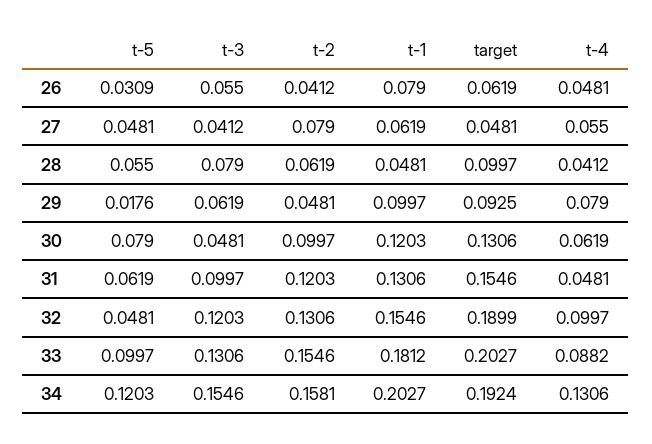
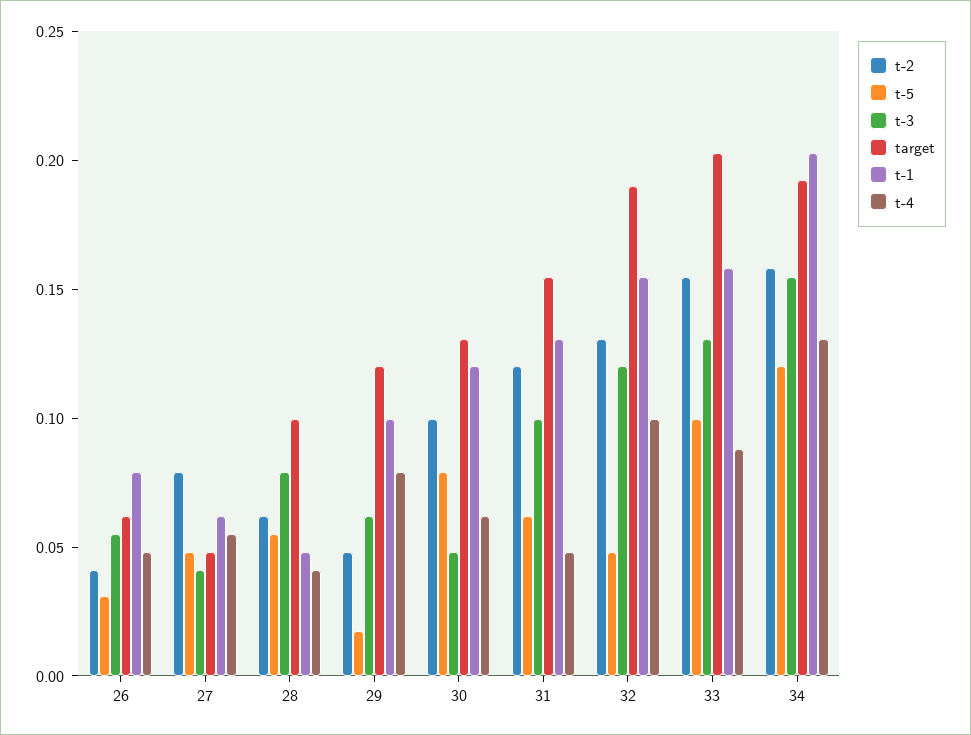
target, 29: 0.0925 -> 0.12
t-1, 33: 0.1812 -> 0.16

